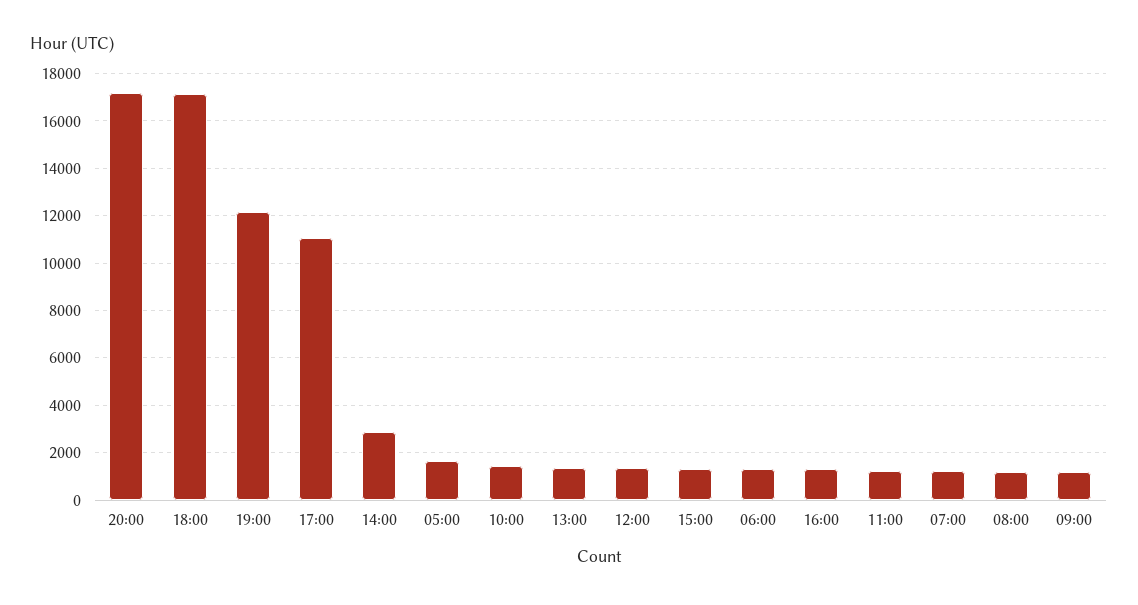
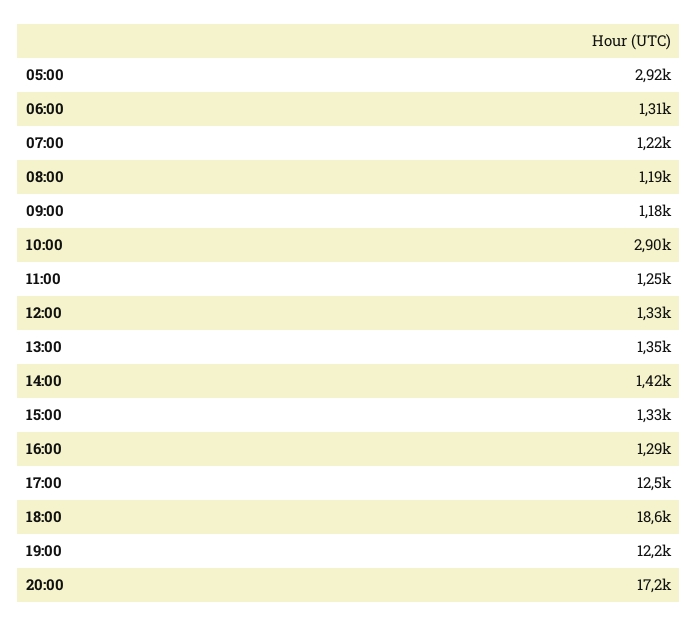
18:00: 17000 -> 18600
17:00: 11000 -> 12500
14:00: 3000 -> 1420
05:00: 1500 -> 2920
10:00: 1500 -> 2900

